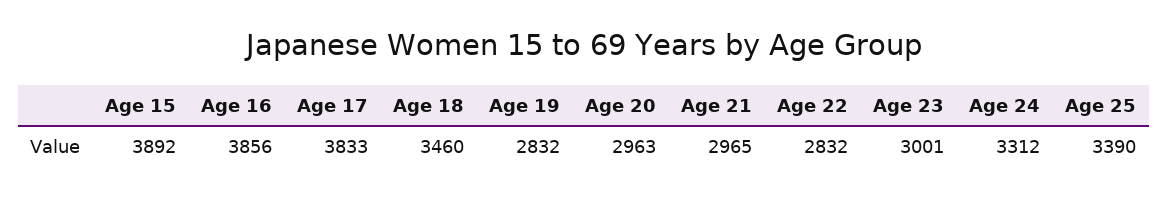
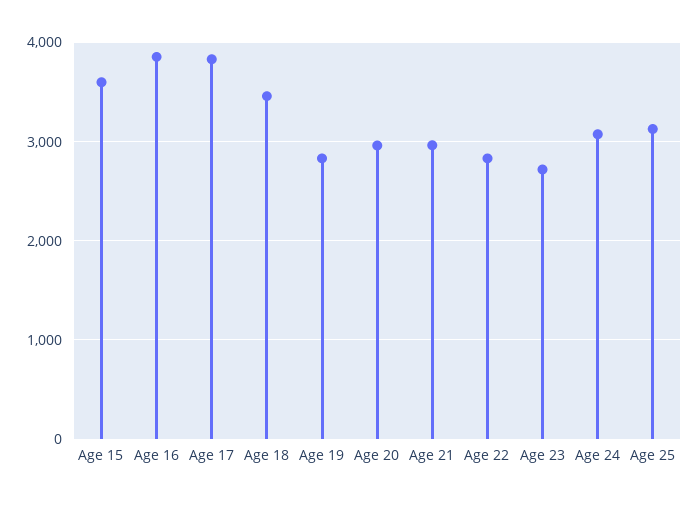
Age 15: 3892 -> 3600
Age 23: 3001 -> 2700
Age 24: 3312 -> 3100
Age 25: 3390 -> 3100

